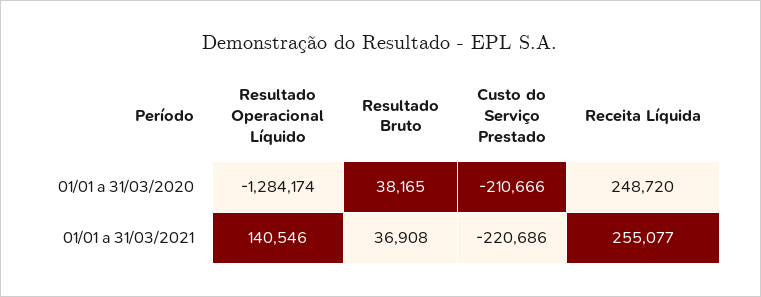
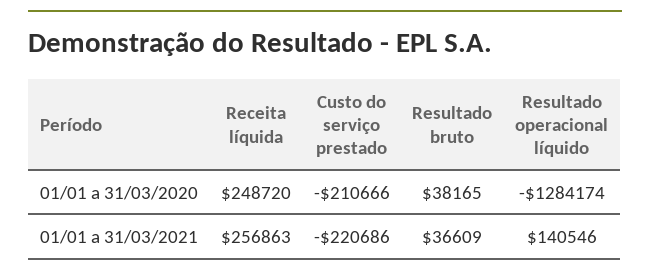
Resultado Bruto, 01/01 a 31/03/2021: 36908 -> 36609
Receita Líquida, 01/01 a 31/03/2021: 255077 -> 256863

